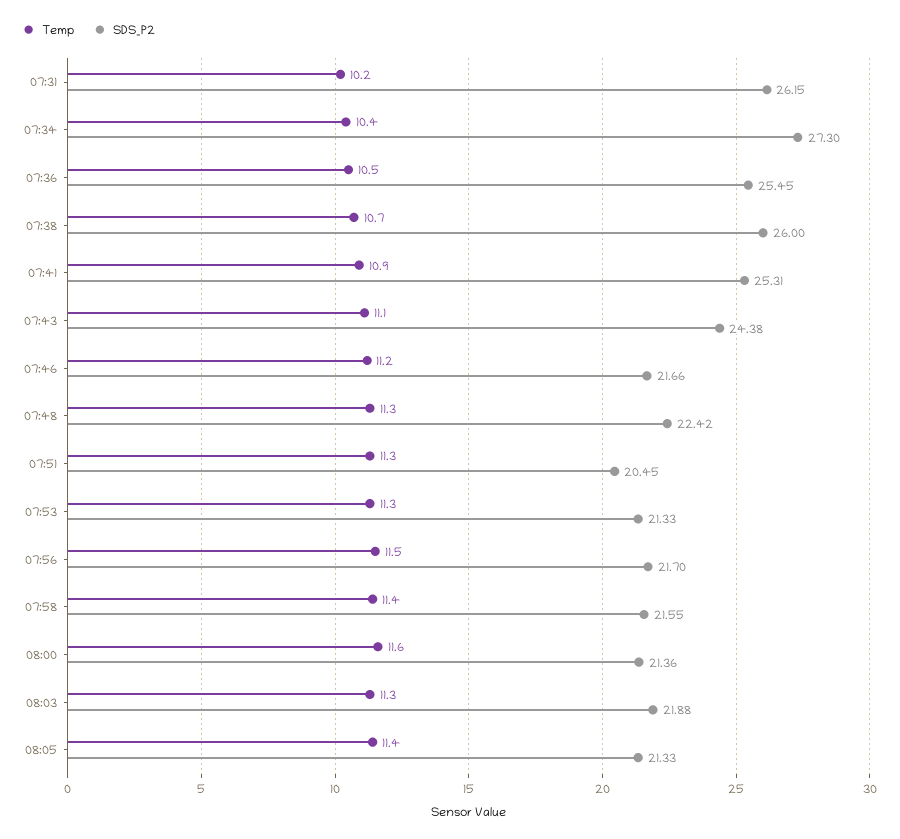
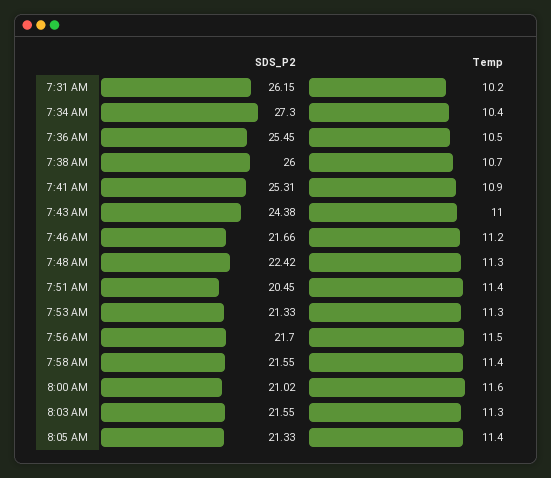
Temp, 07:43: 11.1 -> 11
Temp, 07:51: 11.3 -> 11.4
SDS_P2, 08:00: 21.36 -> 21.02
SDS_P2, 08:03: 21.88 -> 21.55

